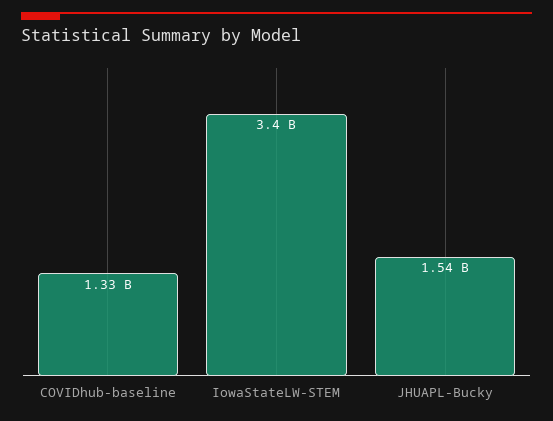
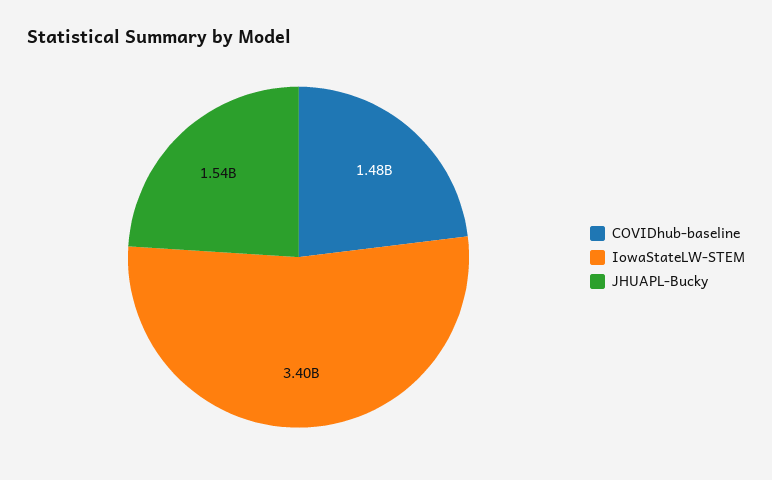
COVIDhub-baseline: 1330000000 -> 1480000000

